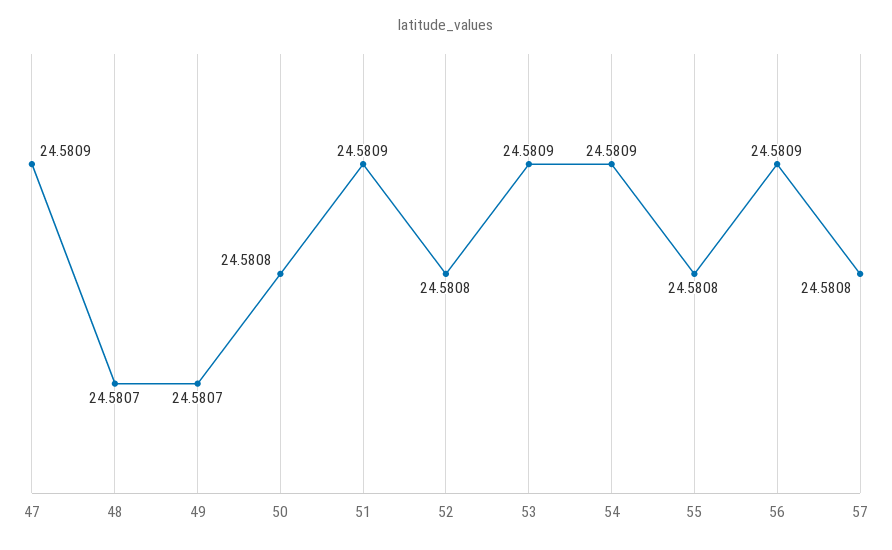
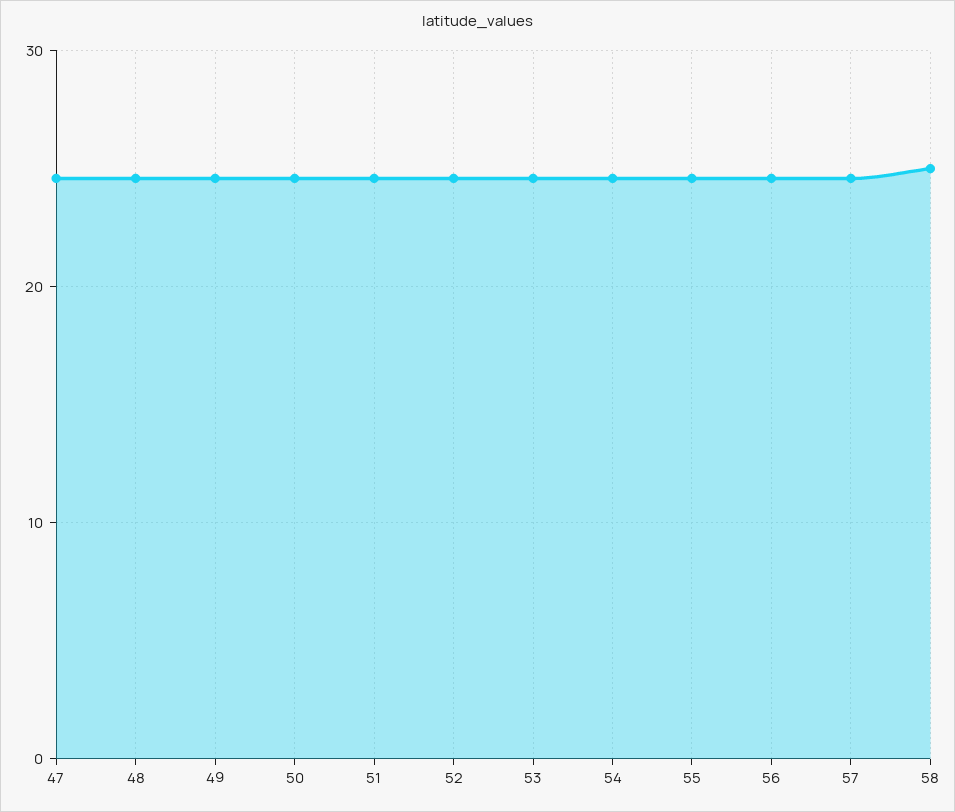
58: none -> 25

